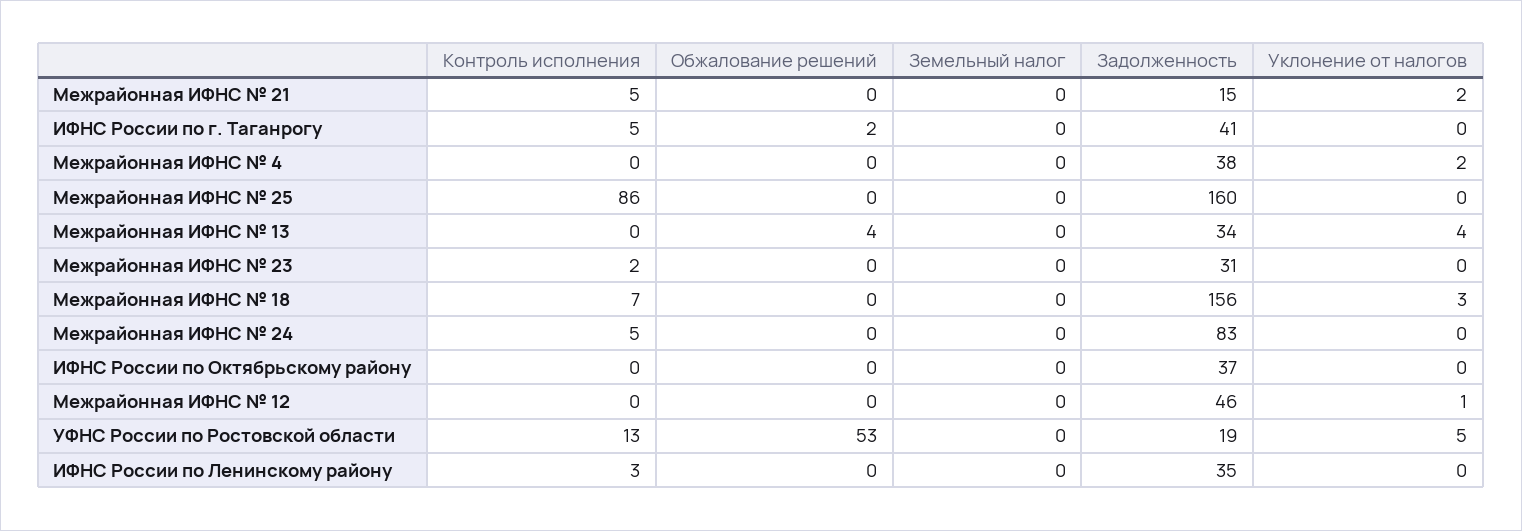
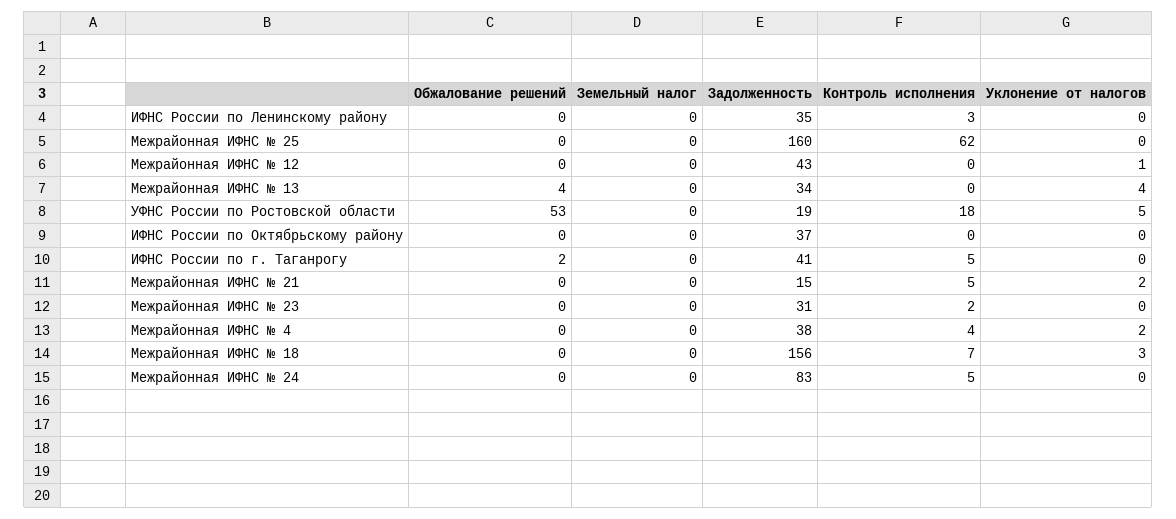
Контроль исполнения, Межрайонная ИФНС № 4: 0 -> 4
Контроль исполнения, Межрайонная ИФНС № 25: 86 -> 62
Задолженность, Межрайонная ИФНС № 12: 46 -> 43
Контроль исполнения, УФНС России по Ростовской области: 13 -> 18

